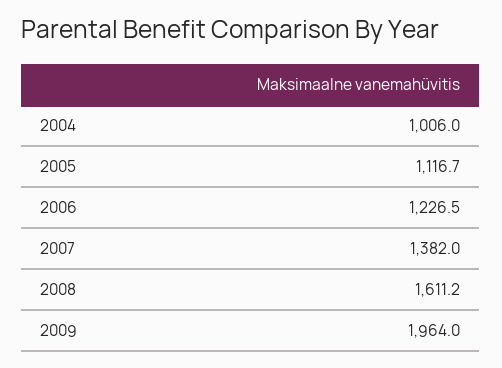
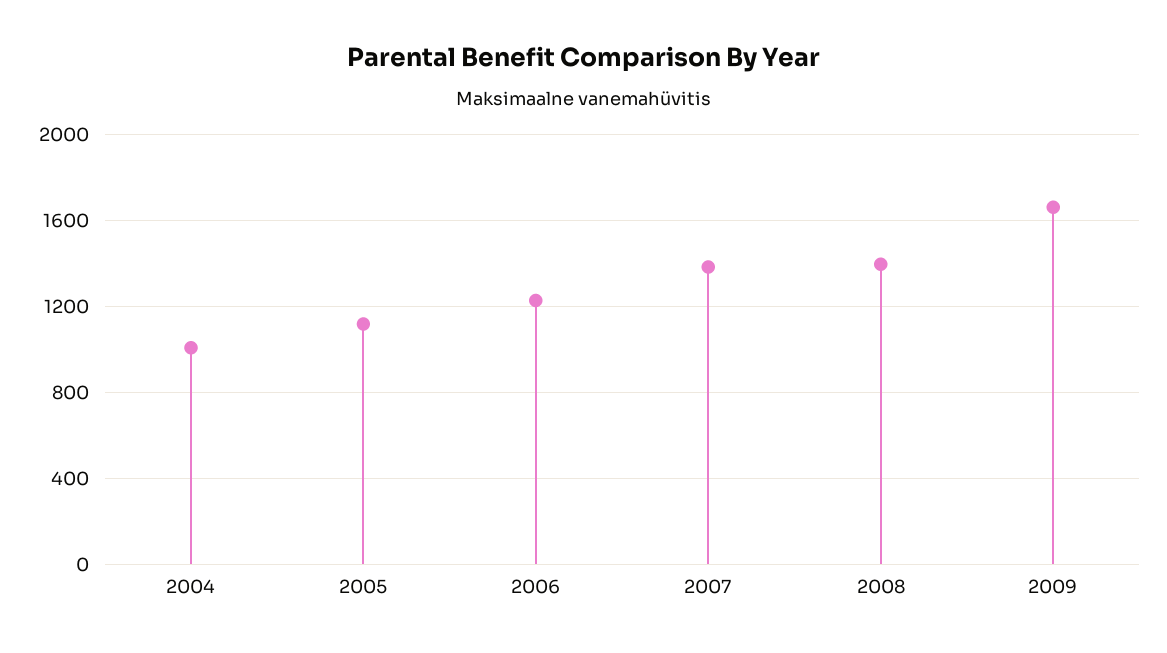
2008: 1611.2 -> 1400
2009: 1964 -> 1650

